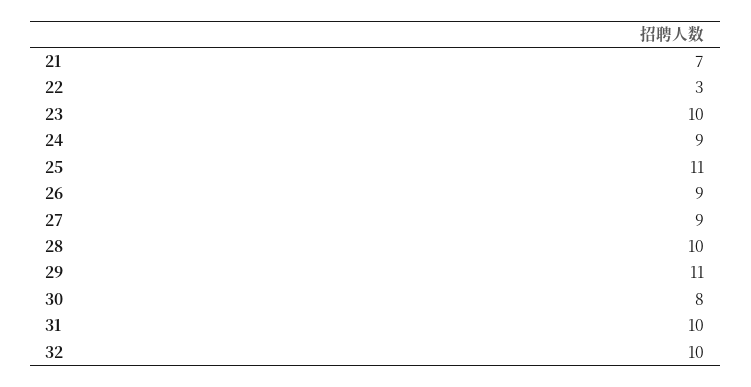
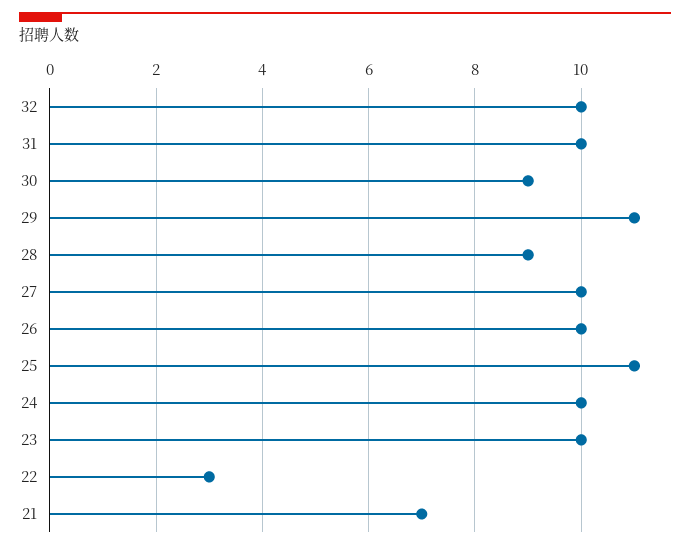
24: 9 -> 10
26: 9 -> 10
27: 9 -> 10
28: 10 -> 9
30: 8 -> 9

